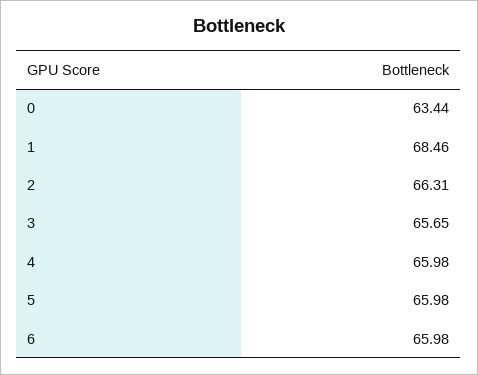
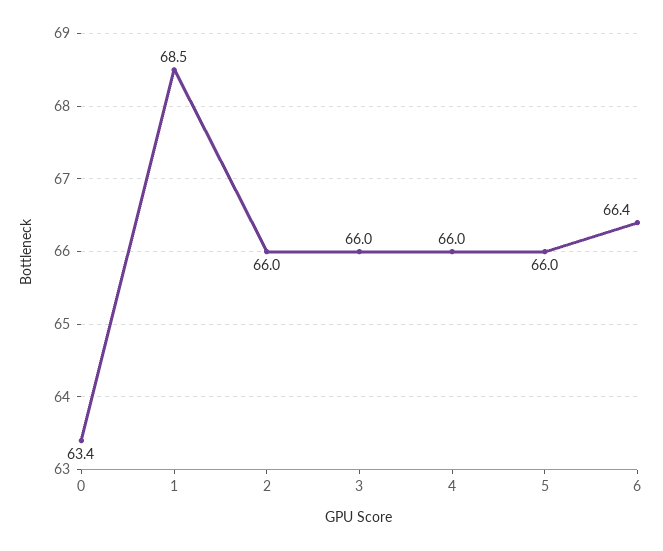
2: 66.31 -> 66
3: 65.65 -> 66
6: 65.98 -> 66.4

